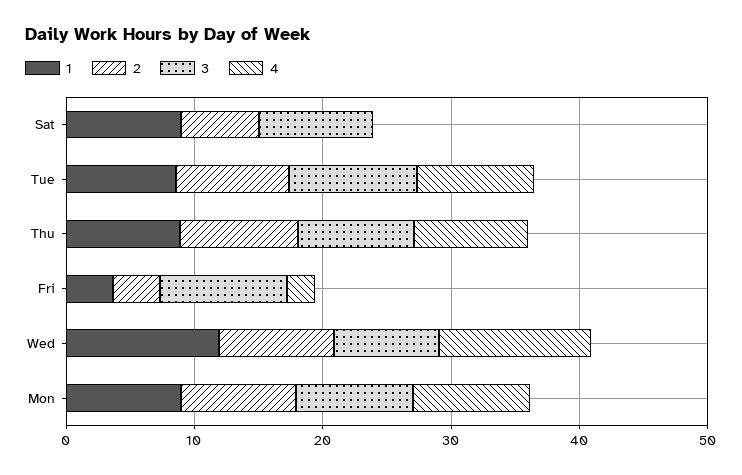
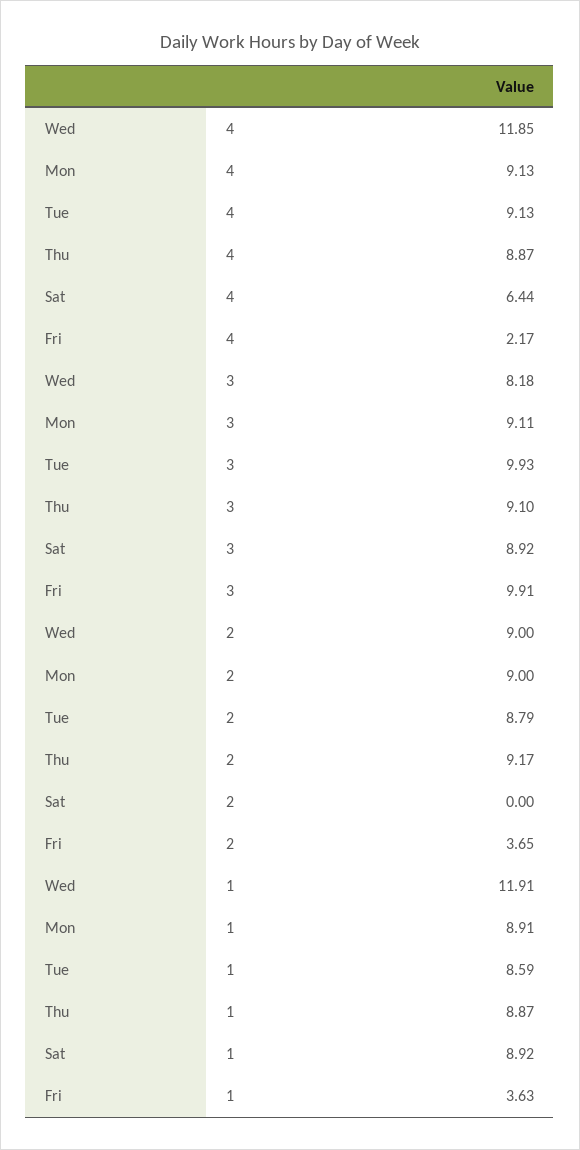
2, Sat: 6 -> 0
4, Sat: 0 -> 6.44

